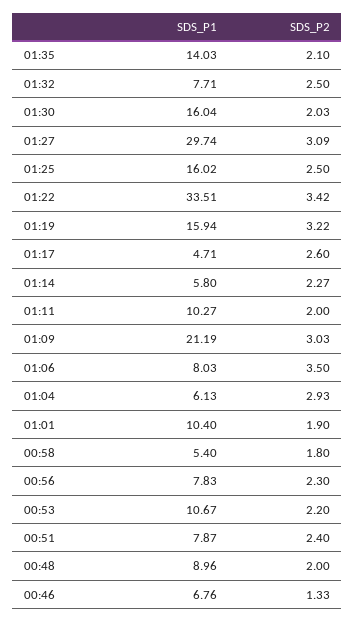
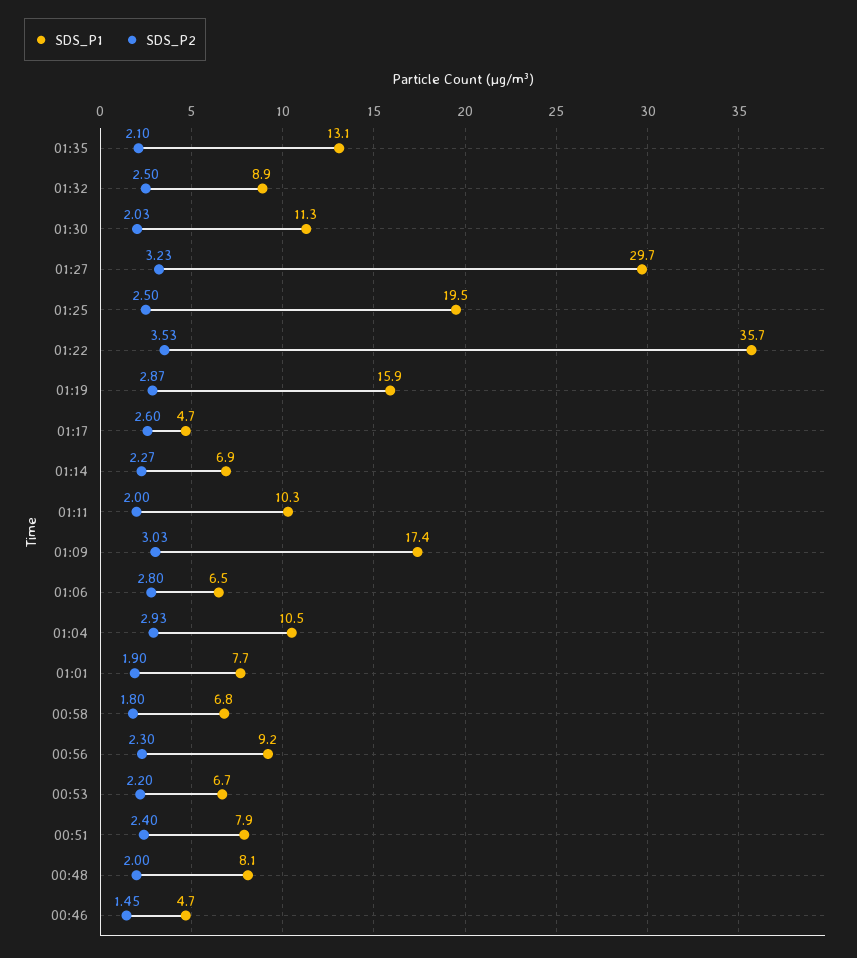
SDS_P1, 01:35: 14.03 -> 13.1
SDS_P1, 01:32: 7.71 -> 8.9
SDS_P1, 01:30: 16.04 -> 11.3
SDS_P2, 01:27: 3.09 -> 3.23
SDS_P1, 01:25: 16.02 -> 19.5
SDS_P1, 01:22: 33.51 -> 35.7
SDS_P2, 01:22: 3.42 -> 3.53
SDS_P2, 01:19: 3.22 -> 2.87
SDS_P1, 01:14: 5.8 -> 6.9
SDS_P1, 01:09: 21.19 -> 17.4
SDS_P1, 01:06: 8.03 -> 6.5
SDS_P2, 01:06: 3.5 -> 2.8
SDS_P1, 01:04: 6.13 -> 10.5
SDS_P1, 01:01: 10.4 -> 7.7
SDS_P1, 00:58: 5.4 -> 6.8
SDS_P1, 00:56: 7.83 -> 9.2
SDS_P1, 00:53: 10.67 -> 6.7
SDS_P1, 00:48: 8.96 -> 8.1
SDS_P1, 00:46: 6.76 -> 4.7
SDS_P2, 00:46: 1.33 -> 1.45

